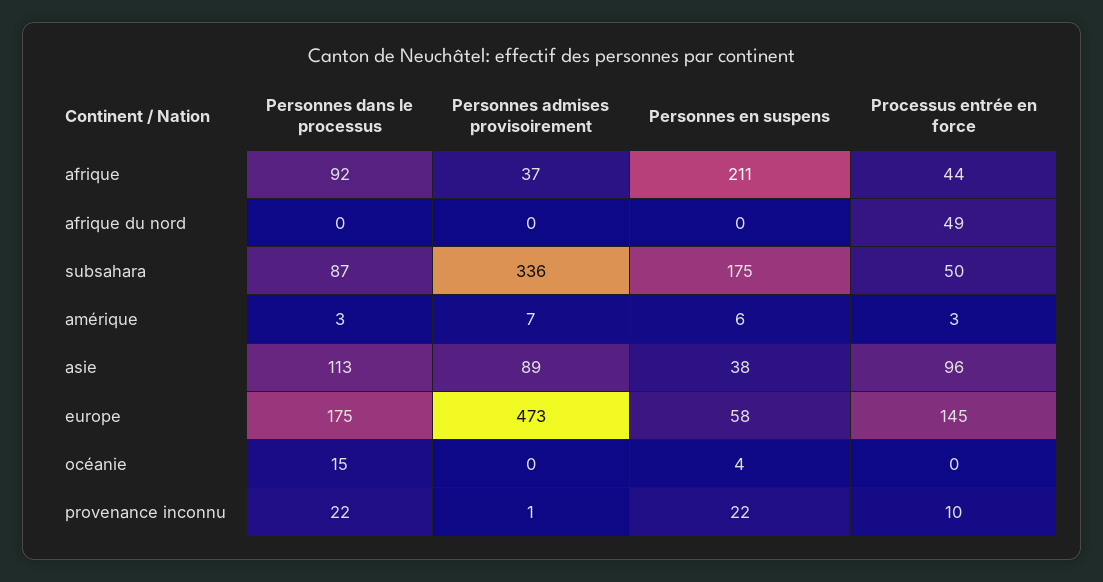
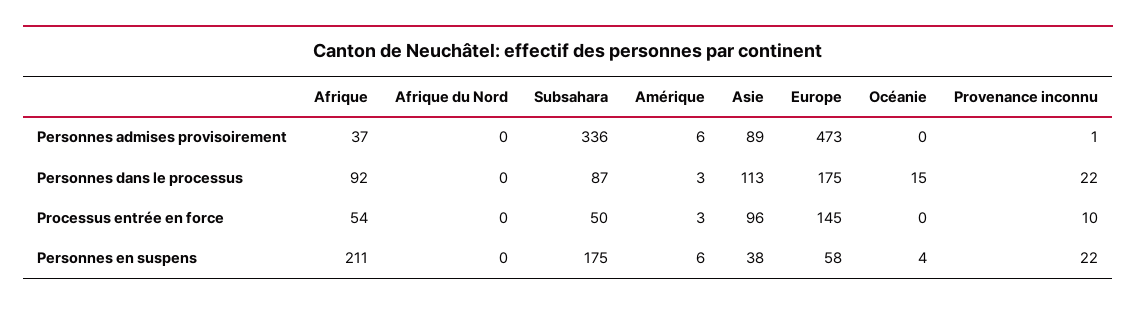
Processus entrée en force, afrique: 44 -> 54
Processus entrée en force, afrique du nord: 49 -> 0
Personnes admises provisoirement, amérique: 7 -> 6

